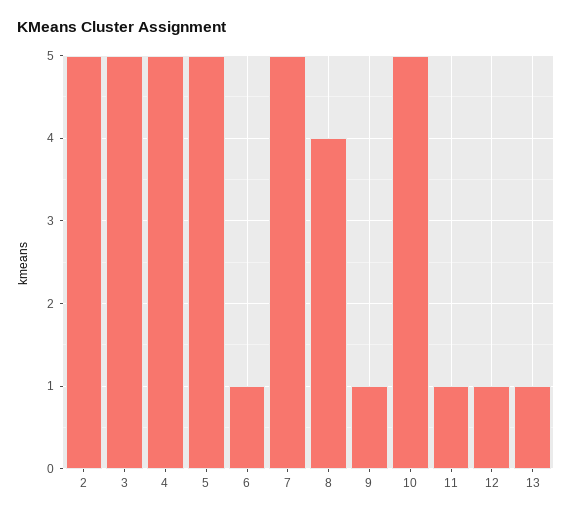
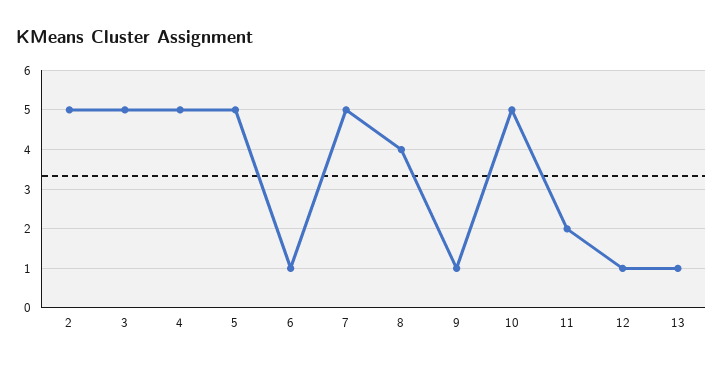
11: 1 -> 2

